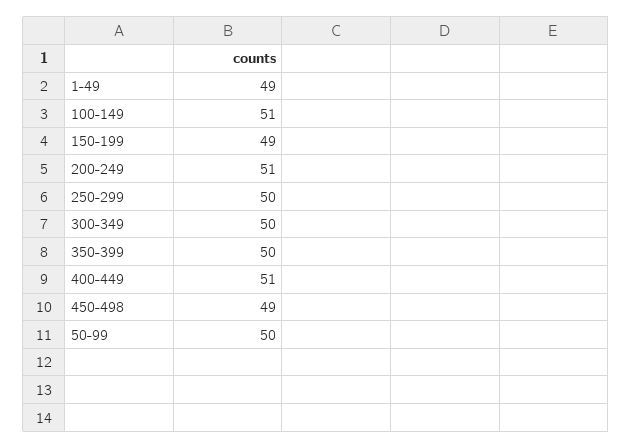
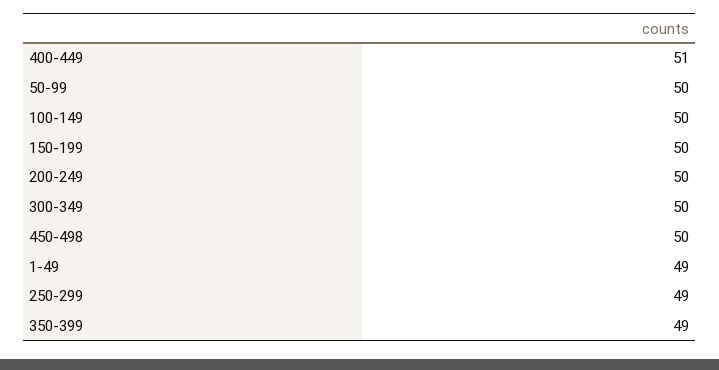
100-149: 51 -> 50
150-199: 49 -> 50
200-249: 51 -> 50
250-299: 50 -> 49
350-399: 50 -> 49
450-498: 49 -> 50

